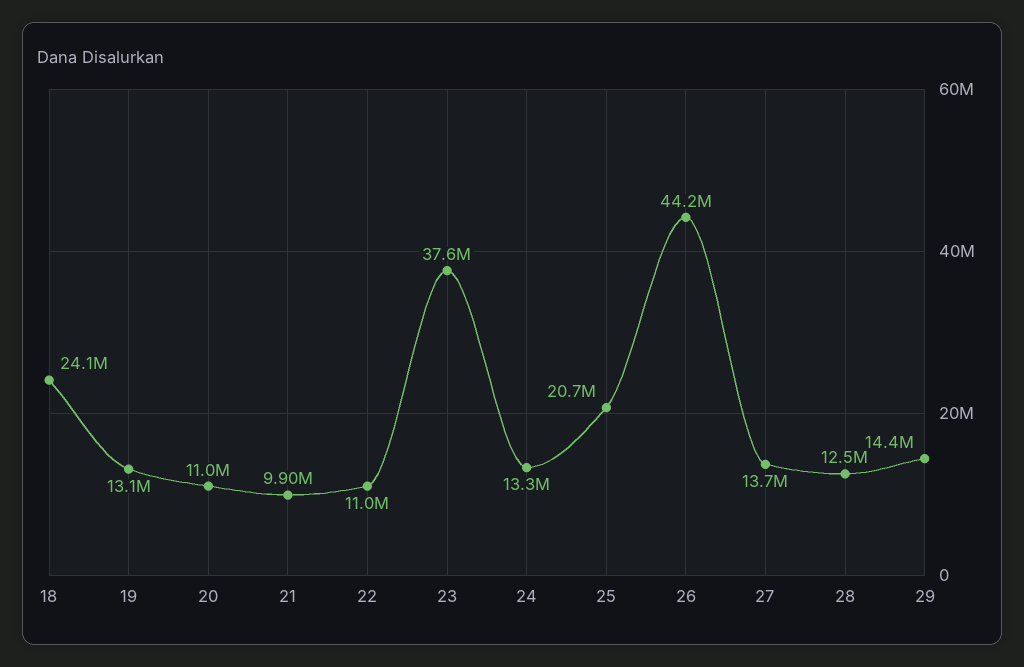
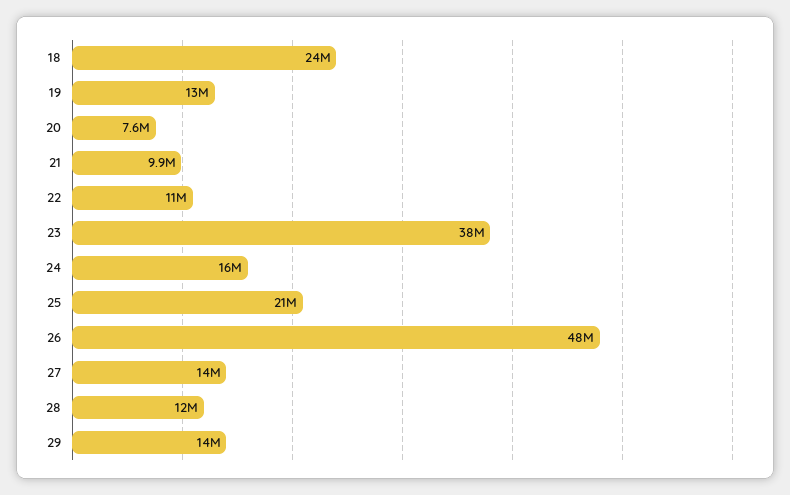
20: 11000000 -> 7600000
24: 13300000 -> 16000000
26: 44200000 -> 48000000

